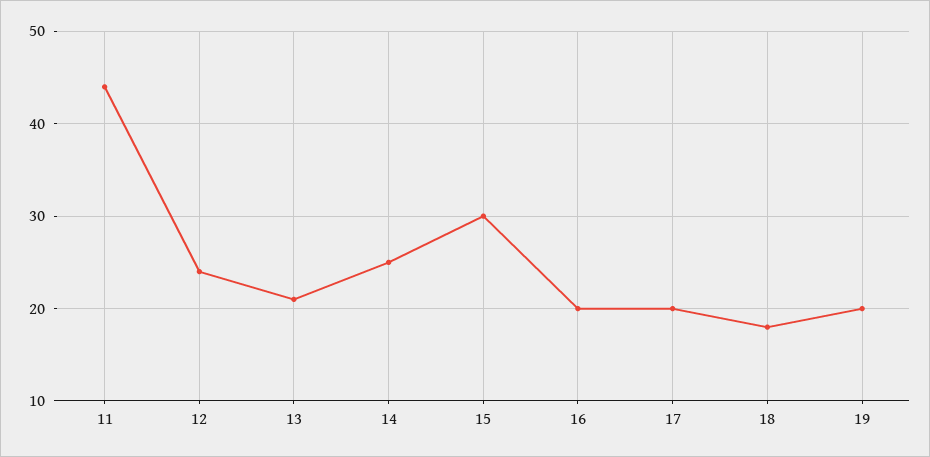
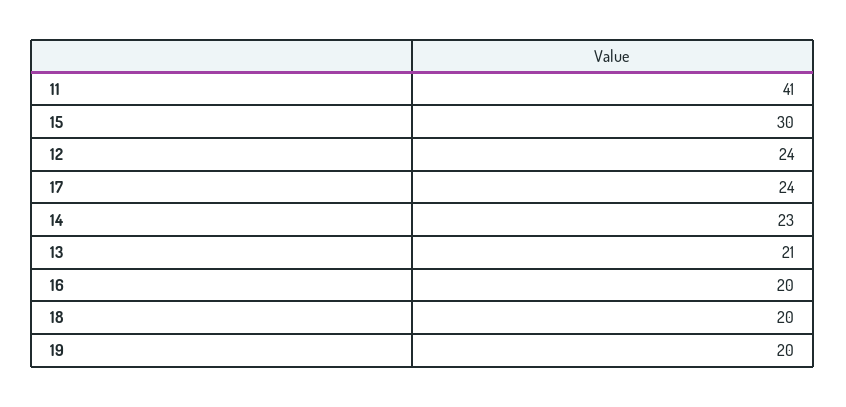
11: 44 -> 41
14: 25 -> 23
17: 20 -> 24
18: 18 -> 20

